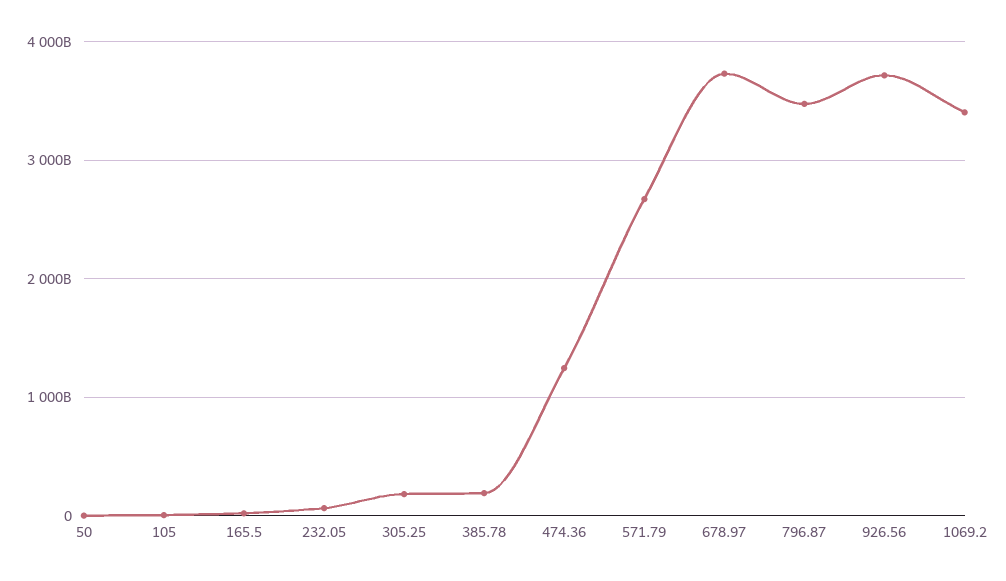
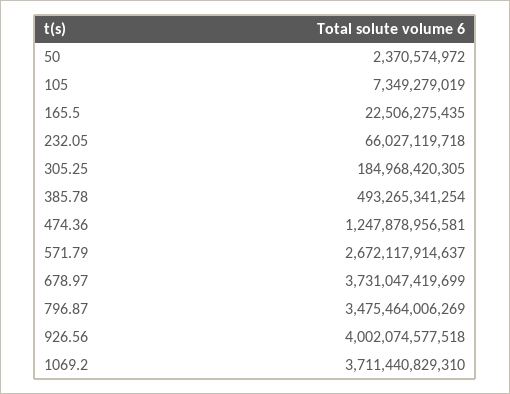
385.78: 200000000000 -> 493265341254
926.56: 3700000000000 -> 4002074577518
1069.2: 3400000000000 -> 3711440829310

